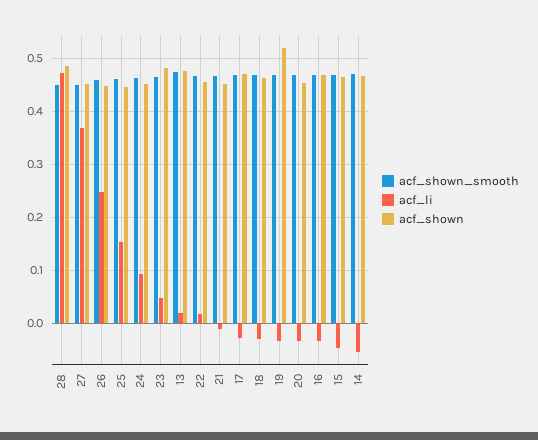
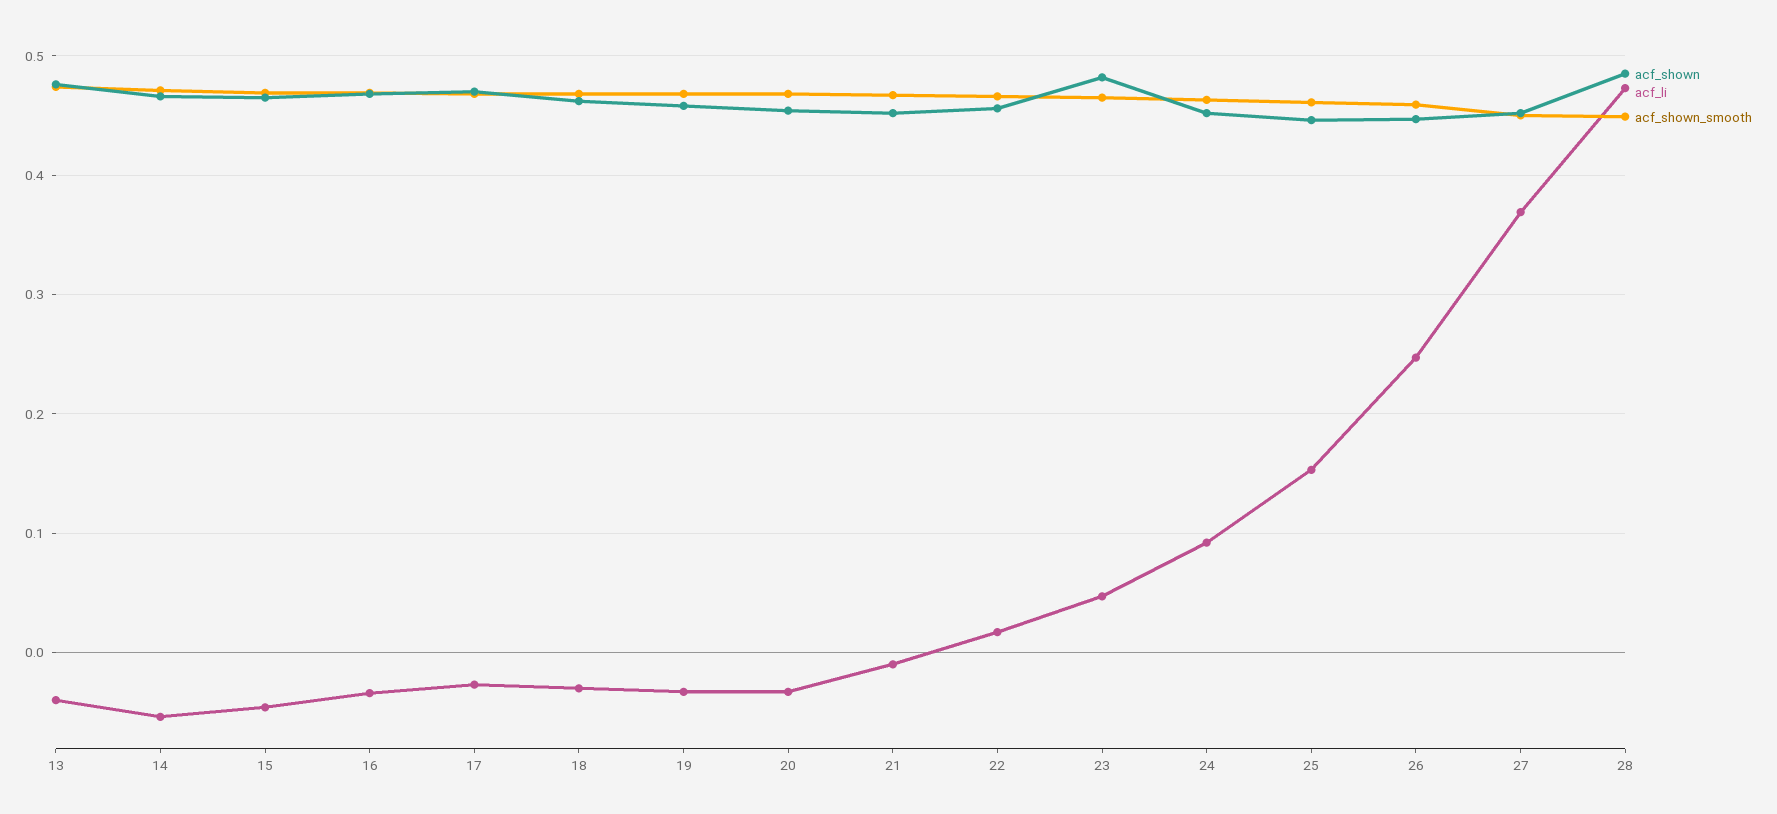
acf_li, 13: 0.02 -> -0.04
acf_shown, 19: 0.52 -> 0.46

